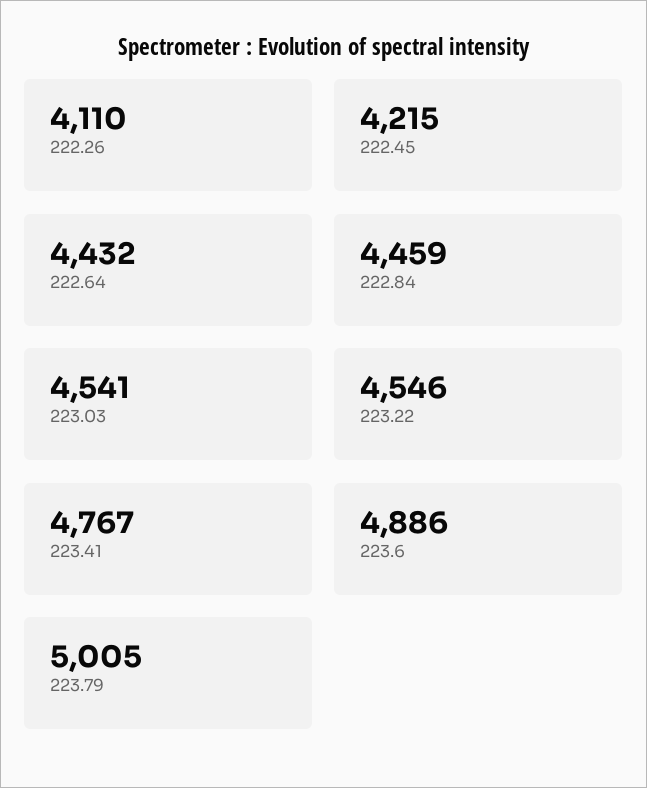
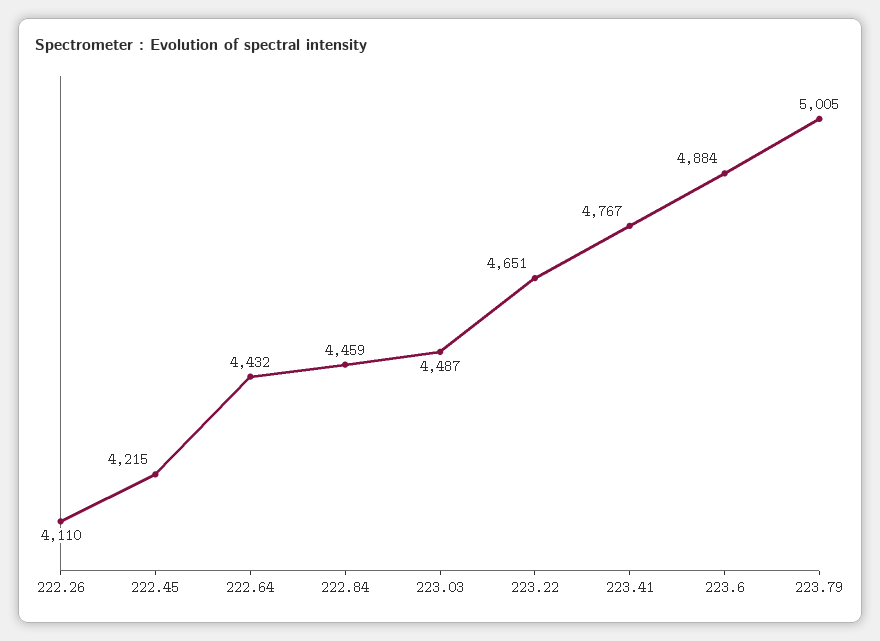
223.03: 4541 -> 4487
223.22: 4546 -> 4651
223.6: 4886 -> 4884

